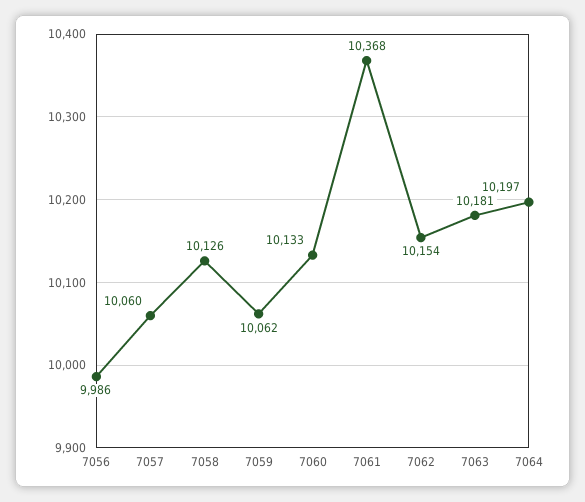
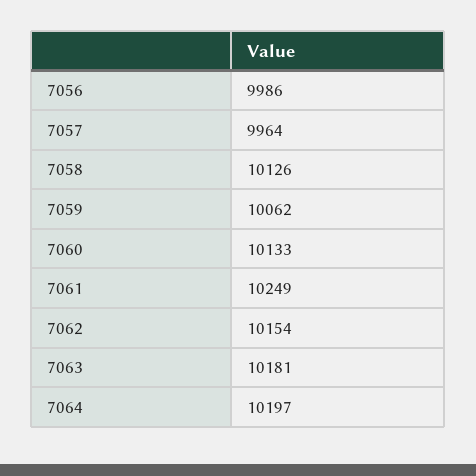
7057: 10060 -> 9964
7061: 10368 -> 10249

